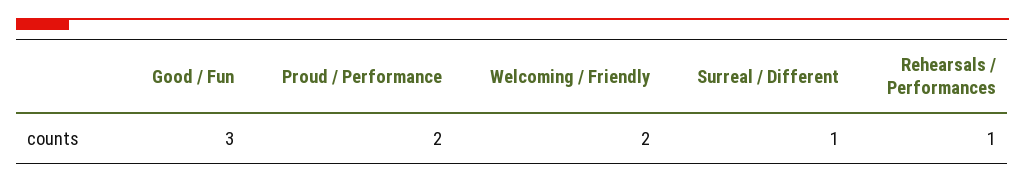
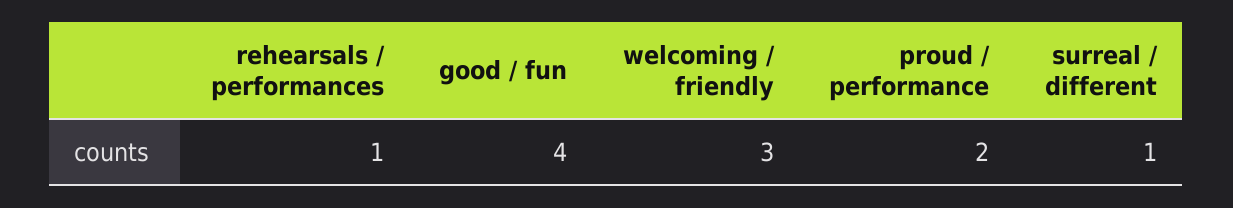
Good / Fun: 3 -> 4
Welcoming / Friendly: 2 -> 3

